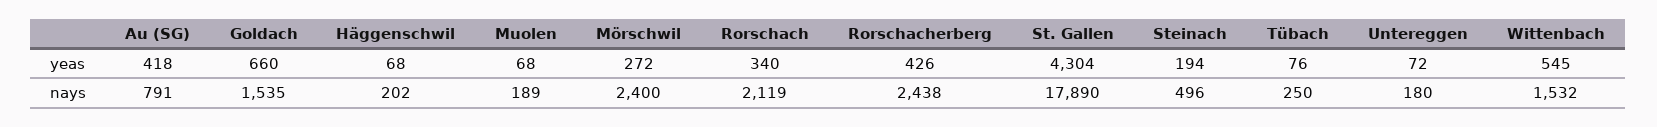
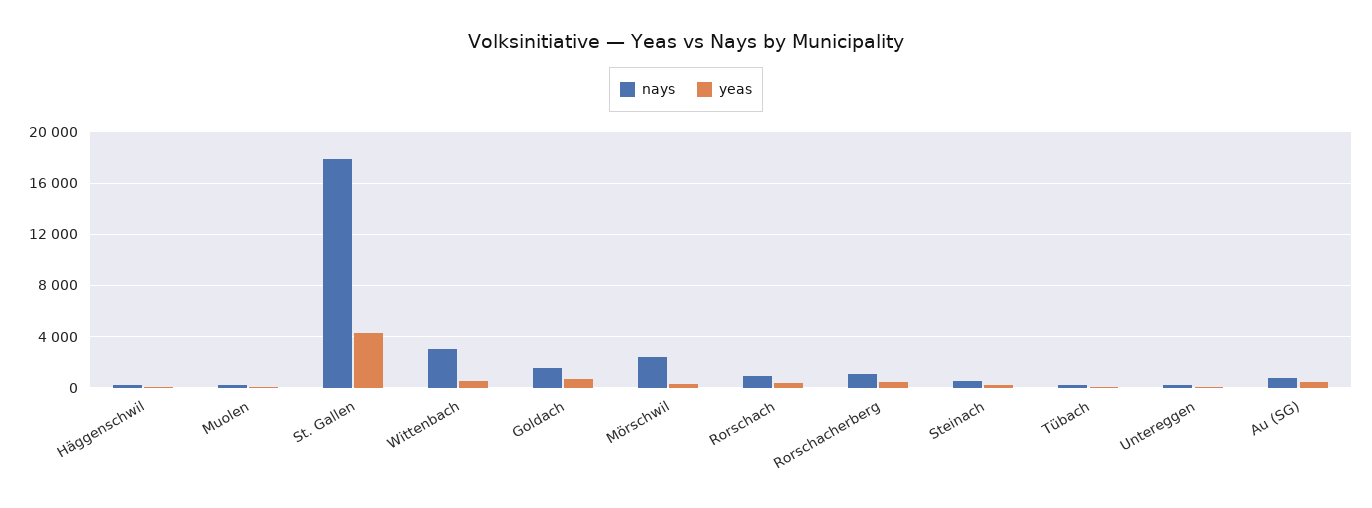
nays, Rorschach: 2119 -> 1000
nays, Rorschacherberg: 2438 -> 1000
nays, Wittenbach: 1532 -> 3000

